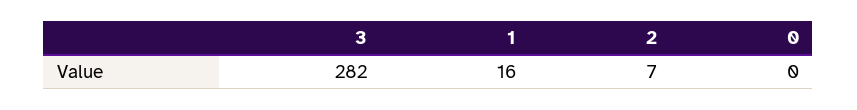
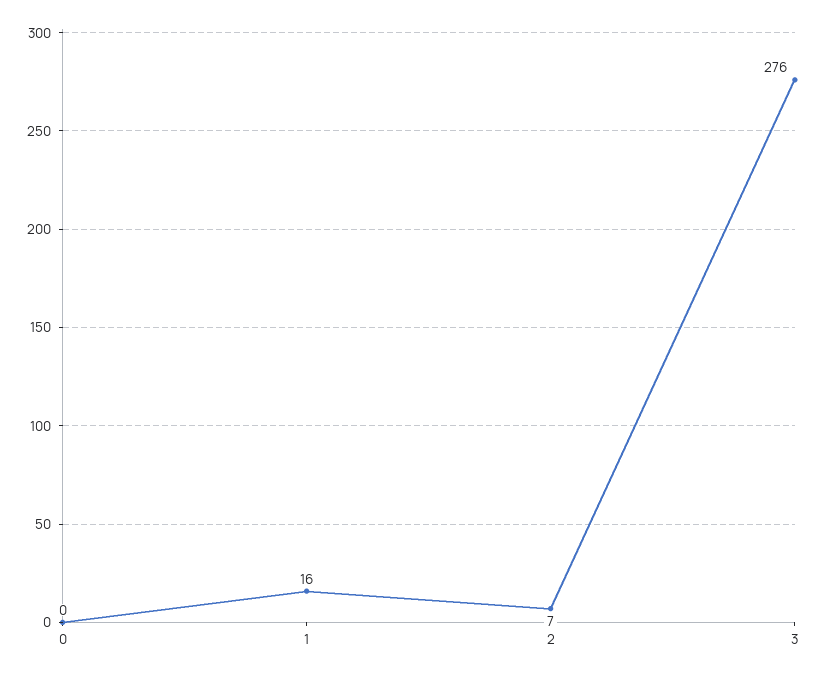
3: 282 -> 276

